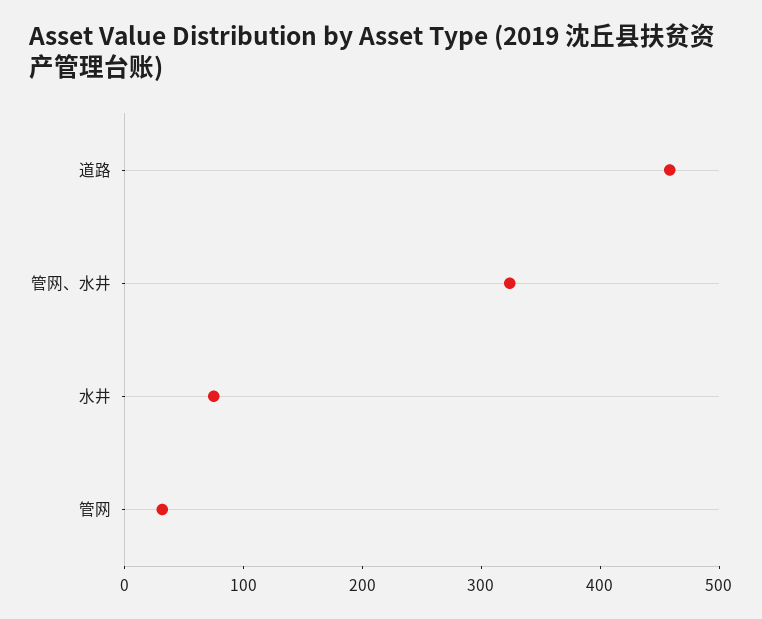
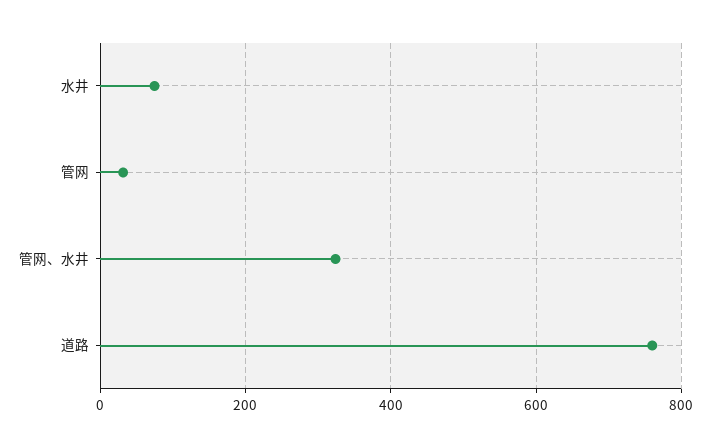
道路: 460 -> 760

